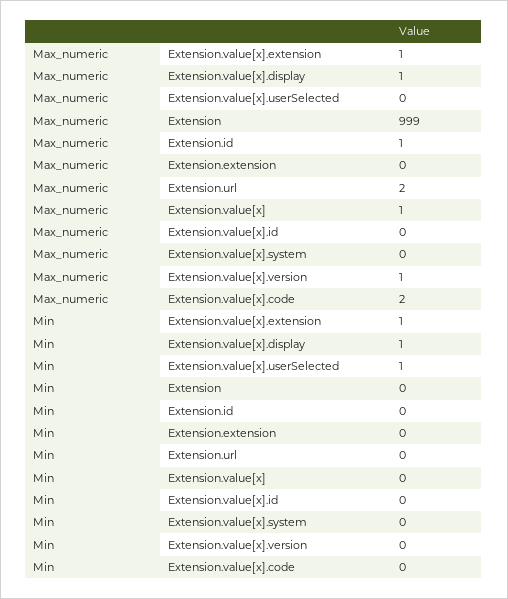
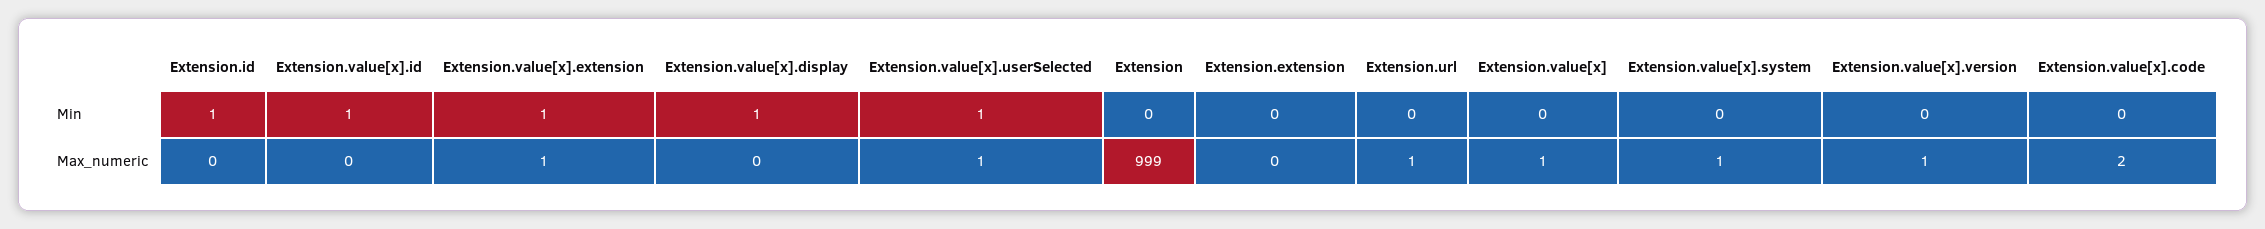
Max_numeric, Extension.value[x].display: 1 -> 0
Max_numeric, Extension.value[x].userSelected: 0 -> 1
Max_numeric, Extension.id: 1 -> 0
Max_numeric, Extension.url: 2 -> 1
Max_numeric, Extension.value[x].system: 0 -> 1
Min, Extension.id: 0 -> 1
Min, Extension.value[x].id: 0 -> 1

